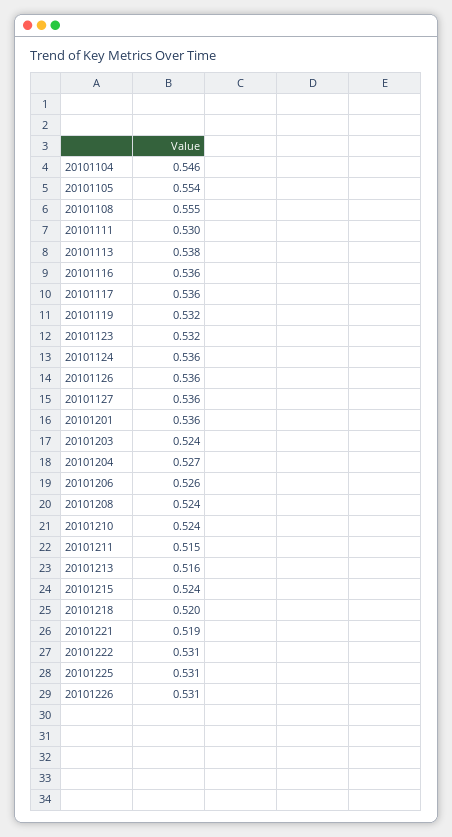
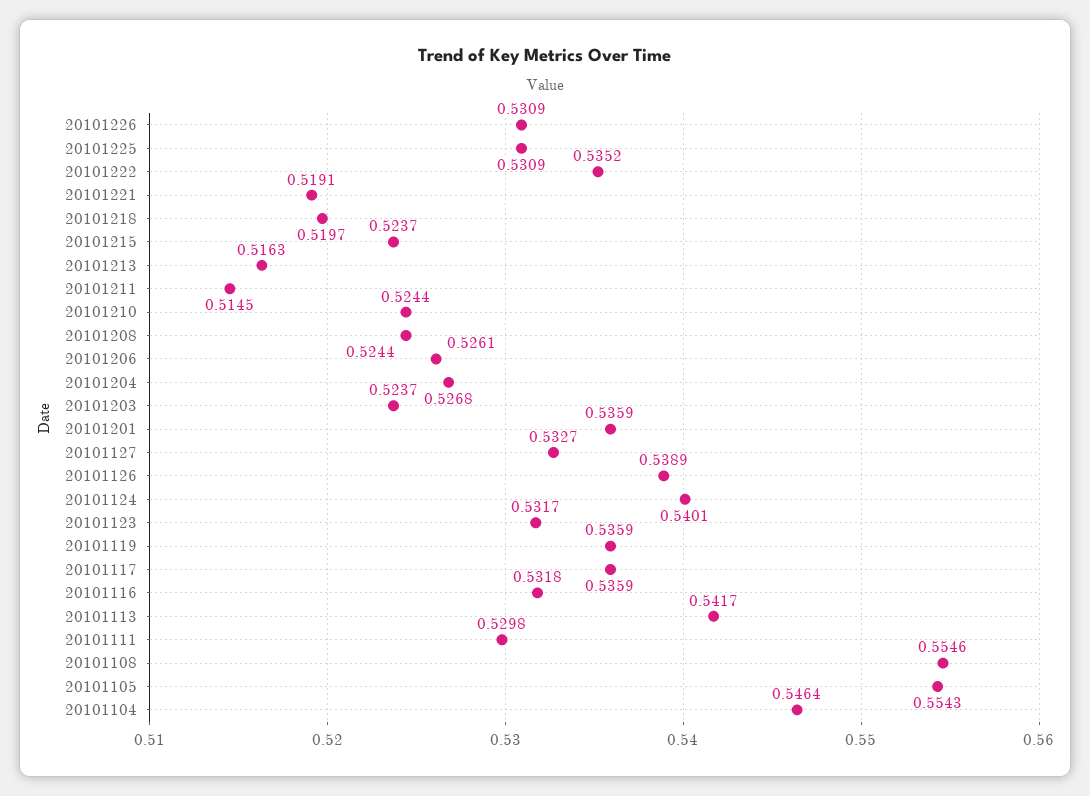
20101113: 0.538 -> 0.5417
20101116: 0.536 -> 0.5318
20101119: 0.532 -> 0.5359
20101124: 0.536 -> 0.5401
20101126: 0.536 -> 0.5389
20101127: 0.536 -> 0.5327
20101222: 0.531 -> 0.5352

